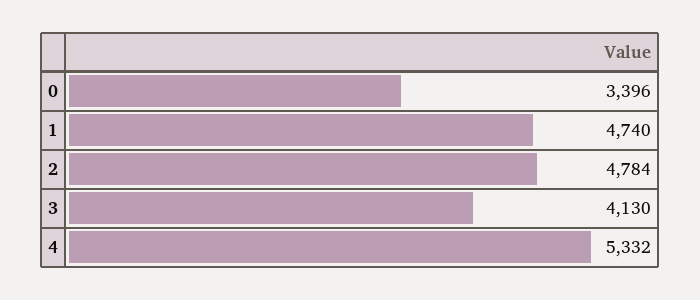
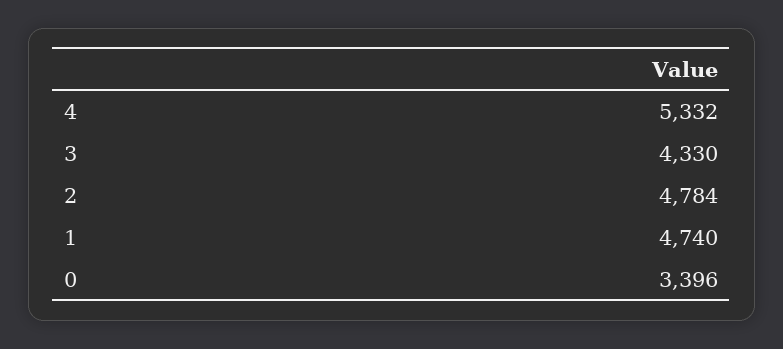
3: 4130 -> 4330

